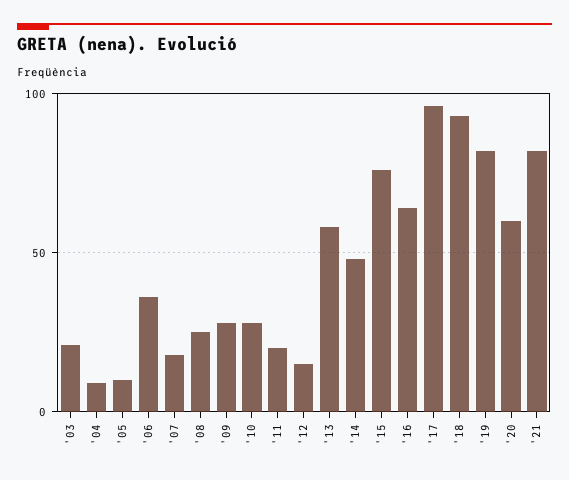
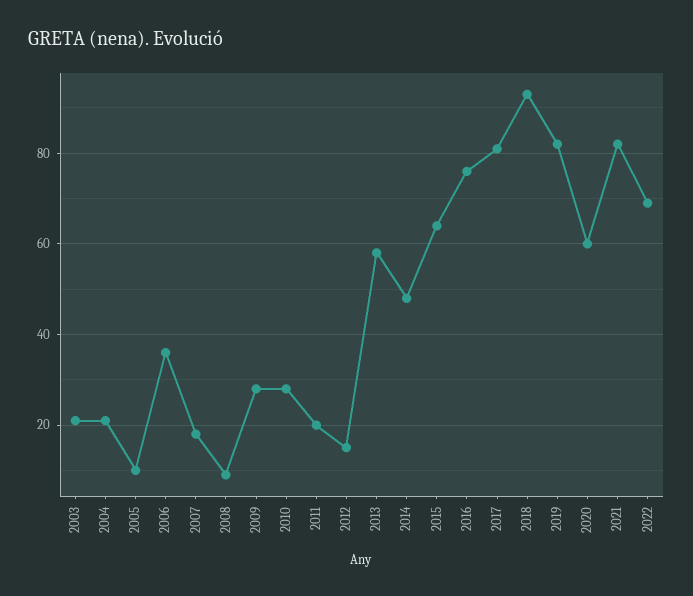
'04: 10 -> 20
'08: 25 -> 10
'15: 75 -> 65
'16: 65 -> 75
'17: 95 -> 80
2022: none -> 70

